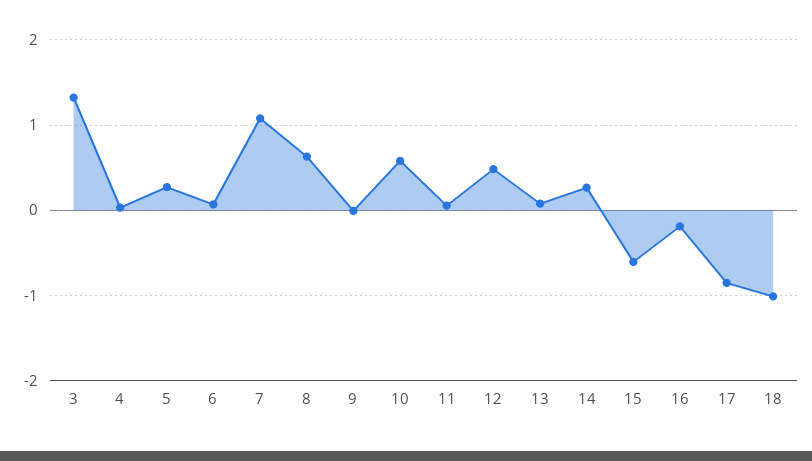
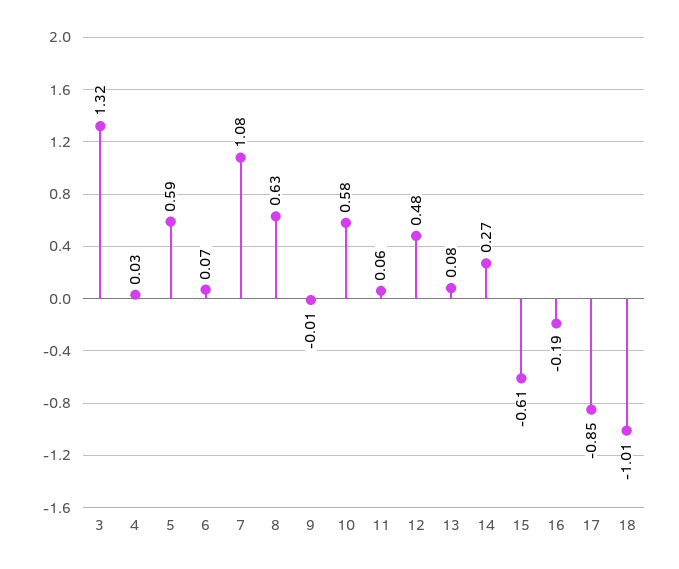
5: 0.3 -> 0.59

